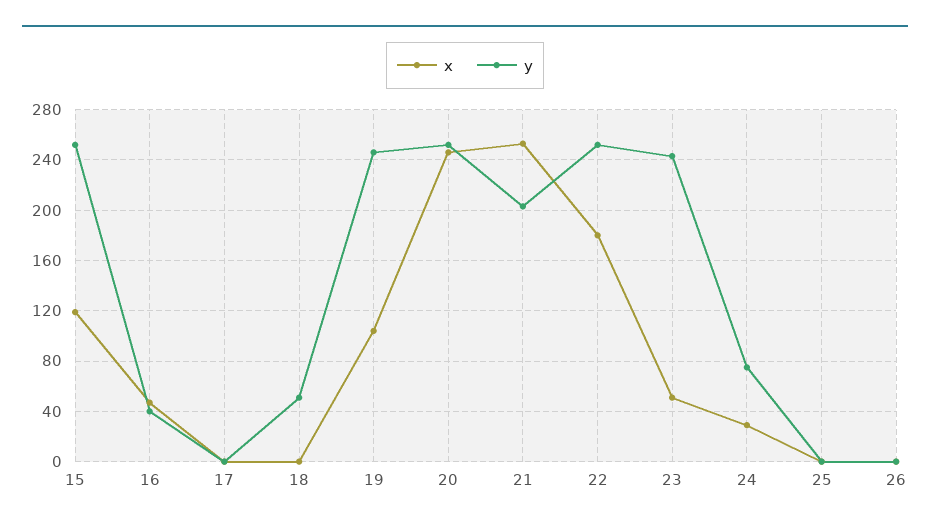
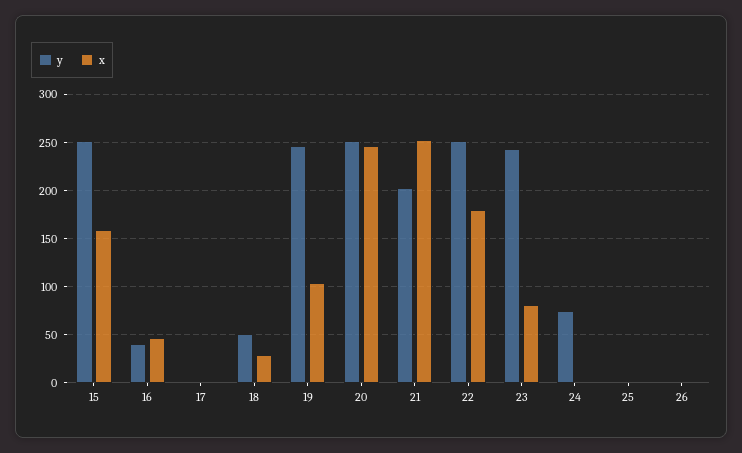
x, 15: 120 -> 160
x, 18: 0 -> 30
x, 23: 50 -> 80
x, 24: 30 -> 0

